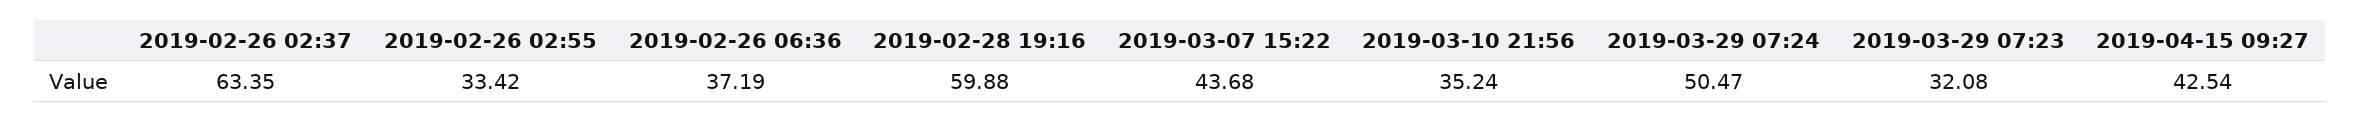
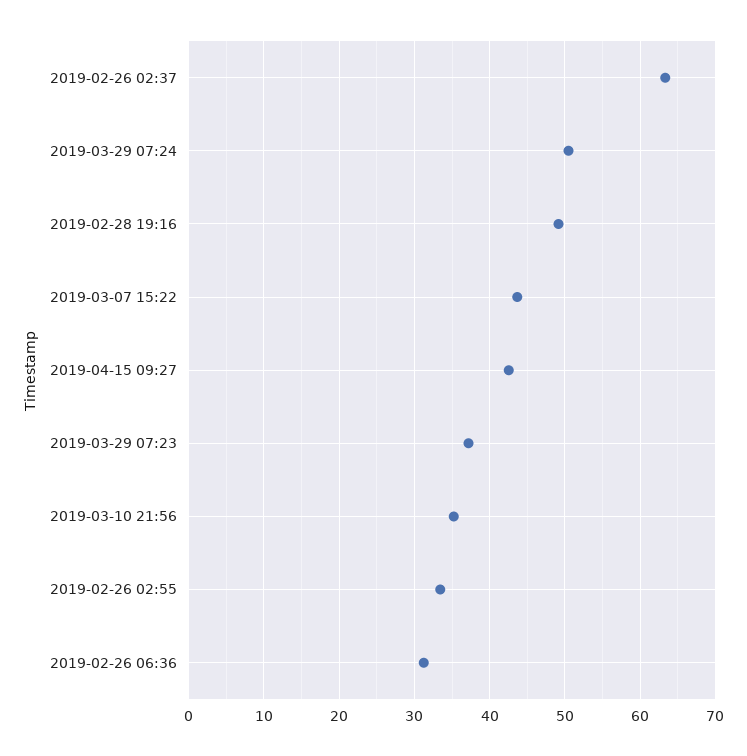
2019-02-26 06:36: 37.19 -> 31
2019-02-28 19:16: 59.88 -> 49
2019-03-29 07:23: 32.08 -> 37

